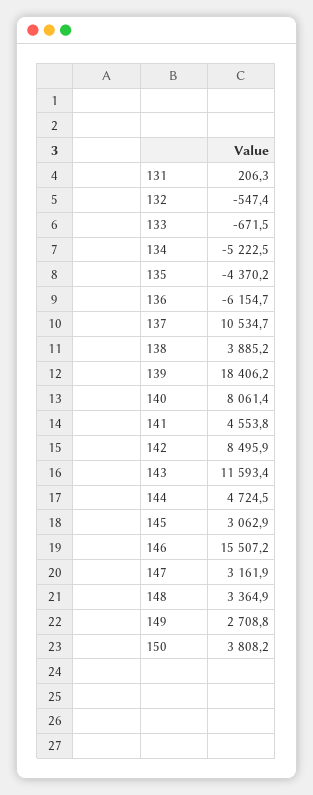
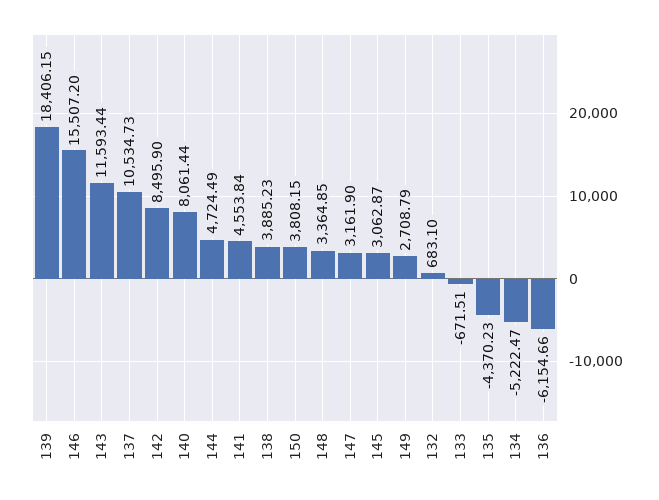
131: 206.3 -> none
132: -547.4 -> 683.1

